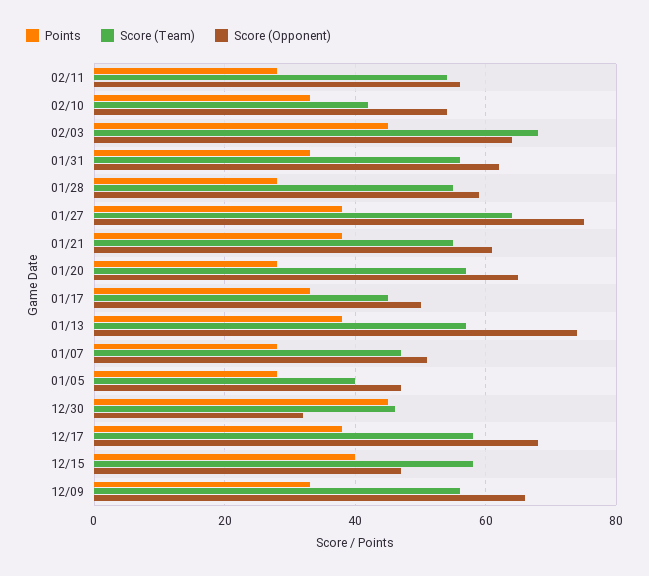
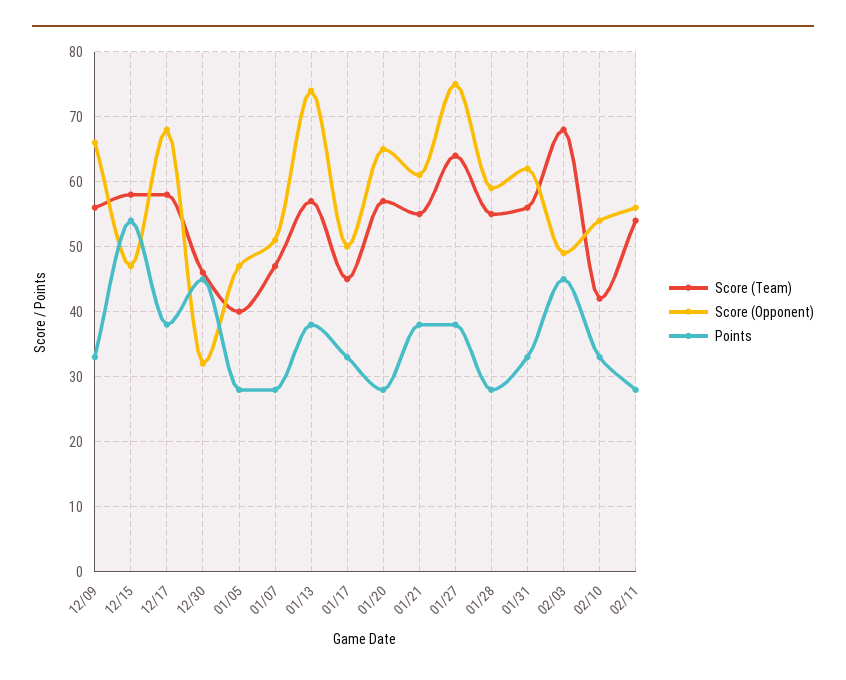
Score (Opponent), 02/03: 65 -> 49
Points, 12/15: 40 -> 54

